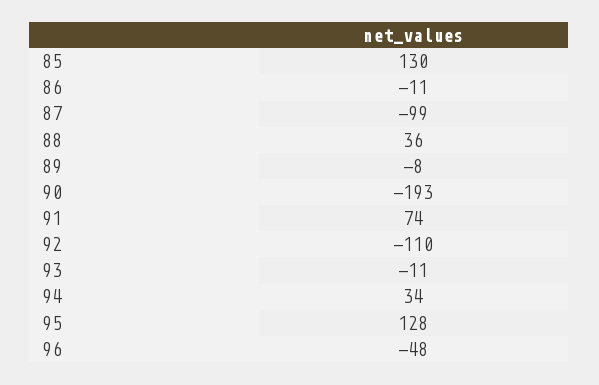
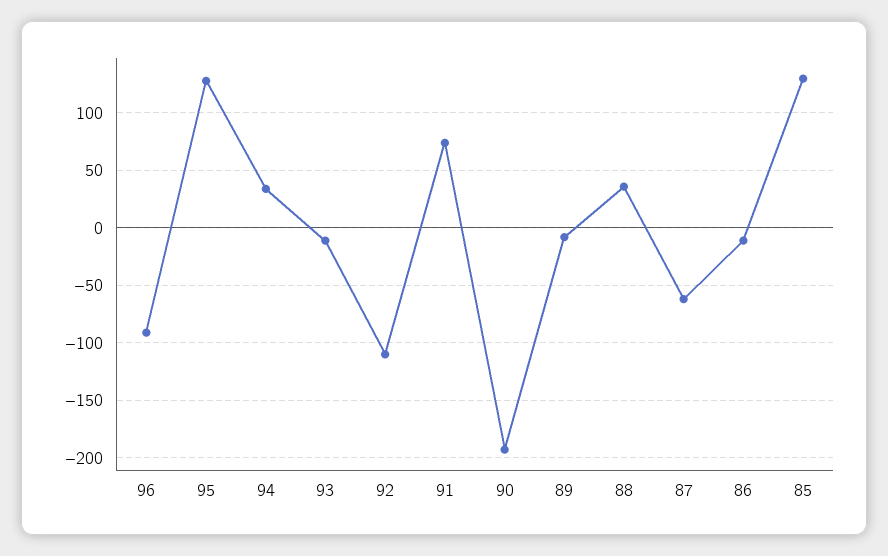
87: -99 -> -60
96: -48 -> -90

